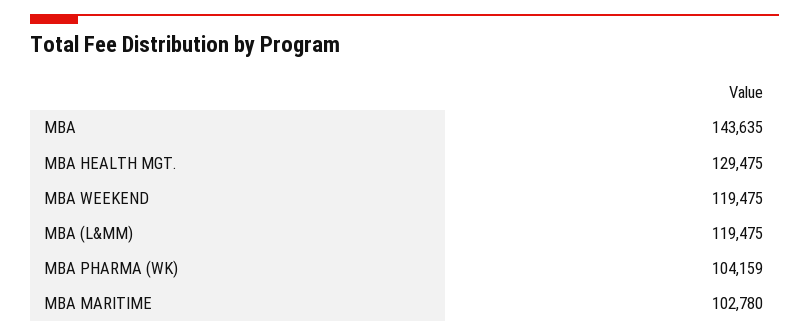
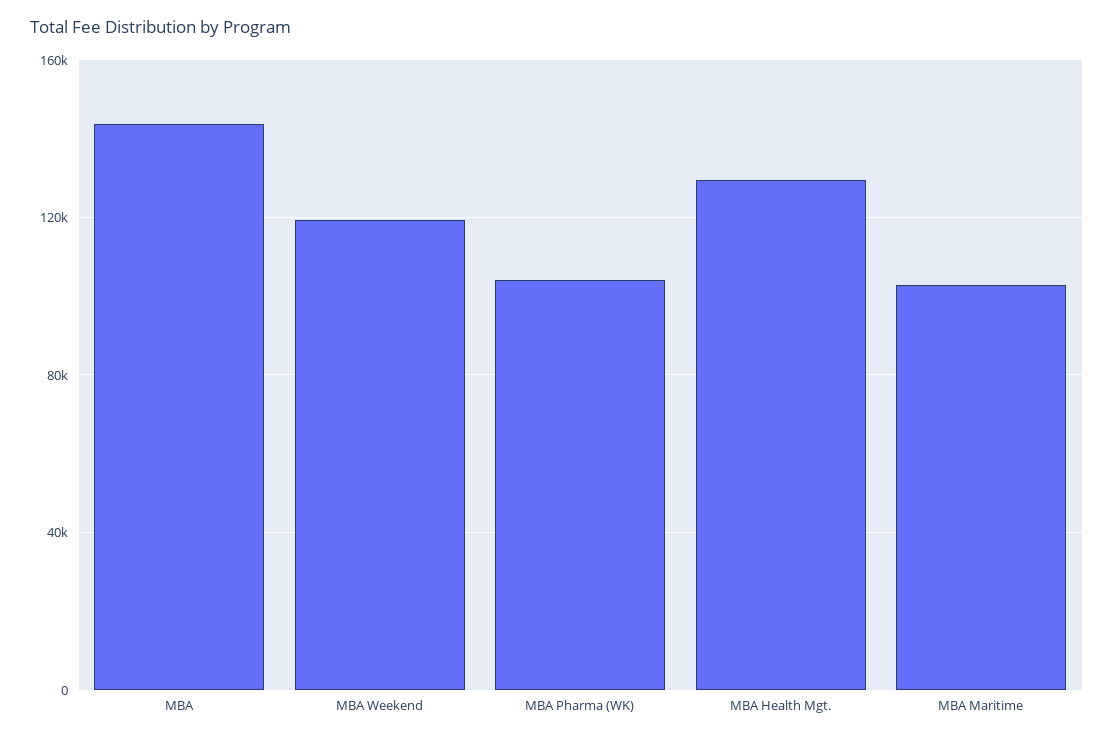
MBA (L&MM): 119475 -> none

